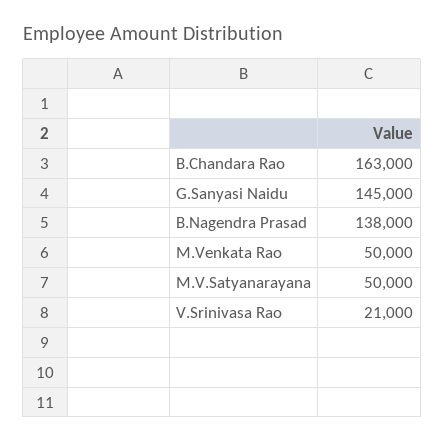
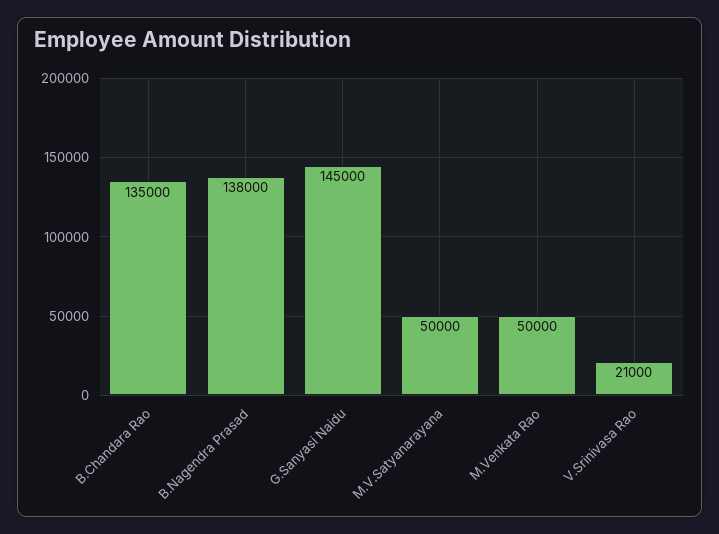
B.Chandara Rao: 163000 -> 135000

